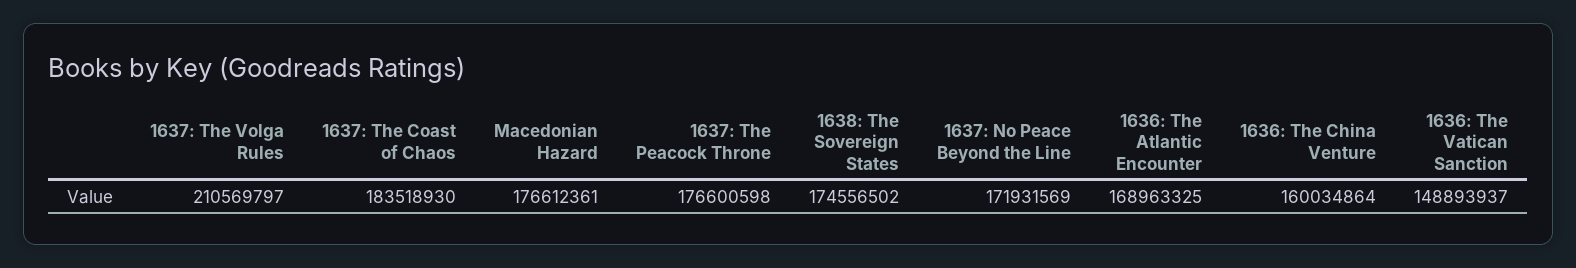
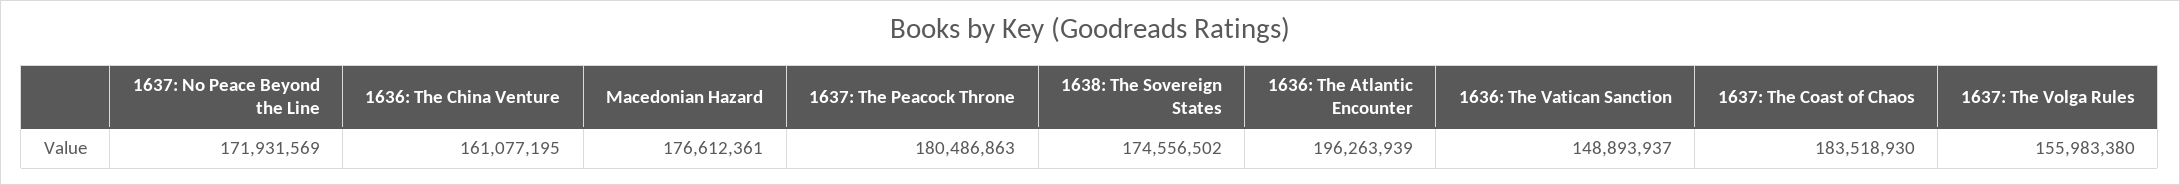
1637: The Volga Rules: 210569797 -> 155983380
1637: The Peacock Throne: 176600598 -> 180486863
1636: The Atlantic Encounter: 168963325 -> 196263939
1636: The China Venture: 160034864 -> 161077195

